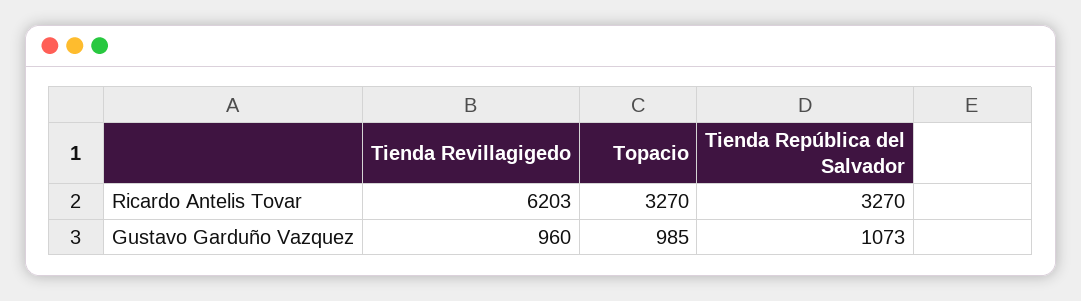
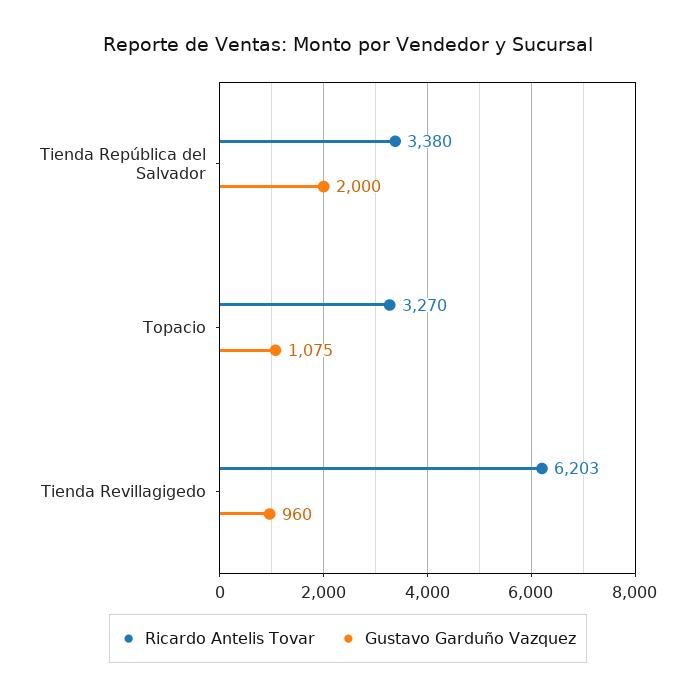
Ricardo Antelis Tovar, Tienda República del Salvador: 3270 -> 3380
Gustavo Garduño Vazquez, Topacio: 985 -> 1075
Gustavo Garduño Vazquez, Tienda República del Salvador: 1073 -> 2000

